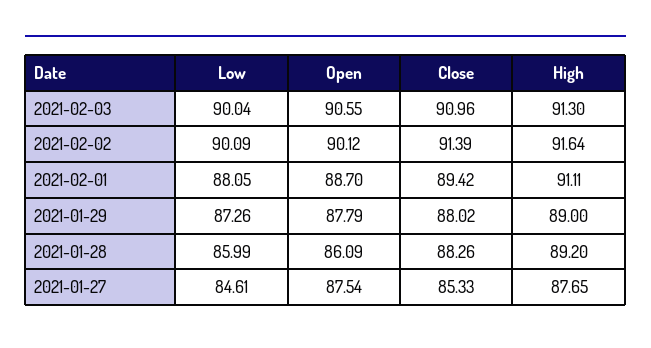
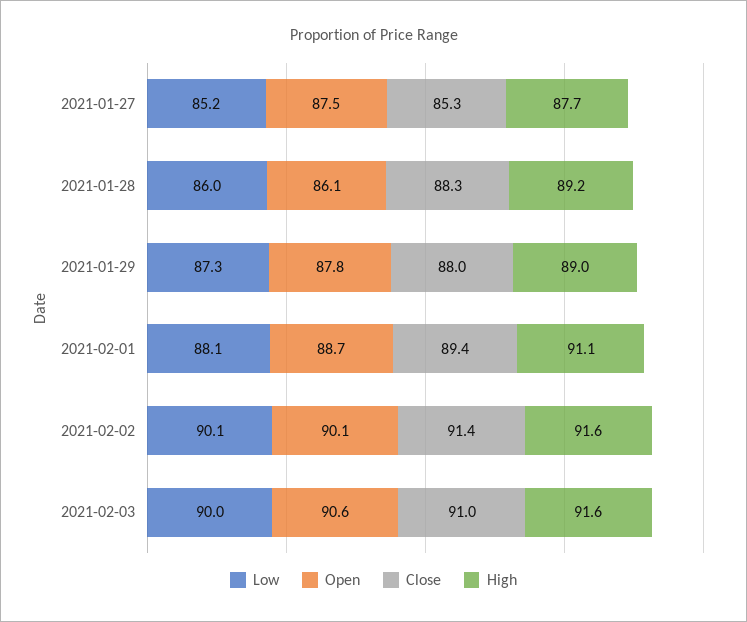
High, 2021-02-03: 91.3 -> 91.6
Low, 2021-01-27: 84.61 -> 85.2

